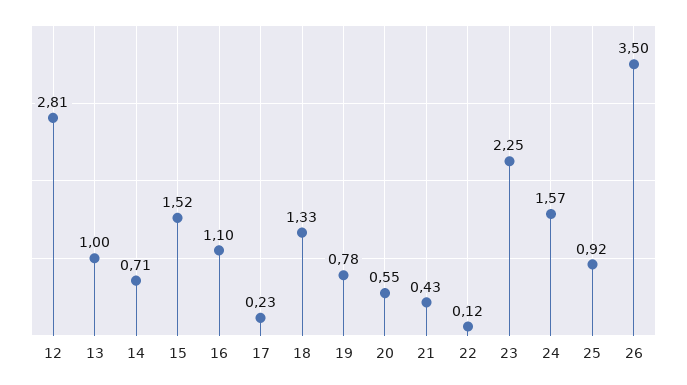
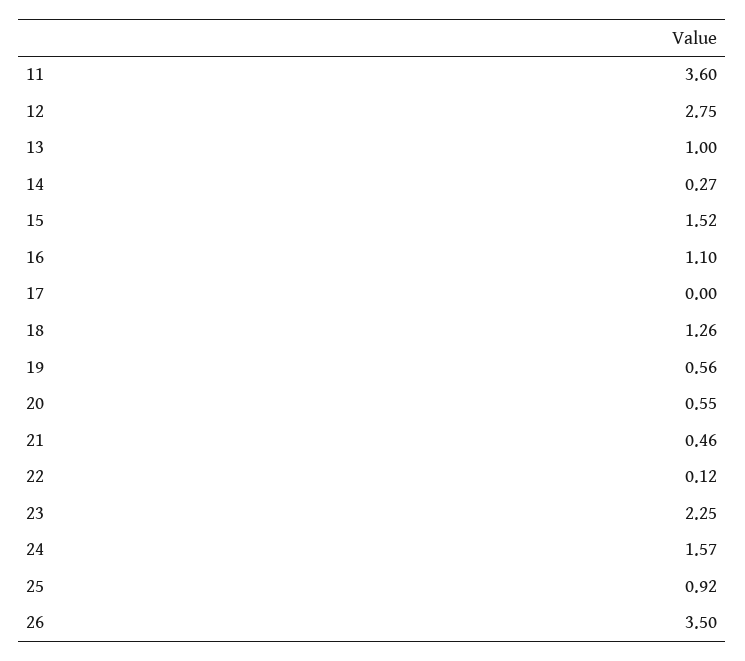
12: 2.81 -> 2.75
14: 0.71 -> 0.27
17: 0.23 -> 0
18: 1.33 -> 1.26
19: 0.78 -> 0.56
21: 0.43 -> 0.46
11: none -> 3.6

